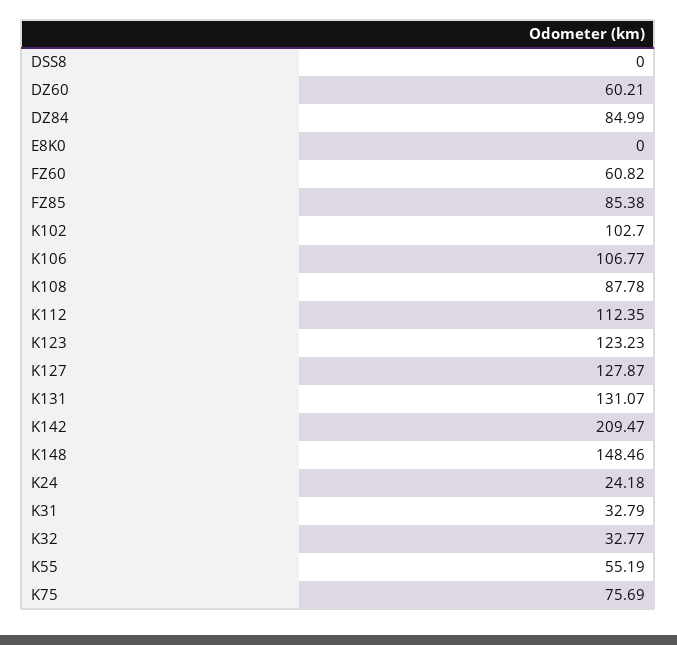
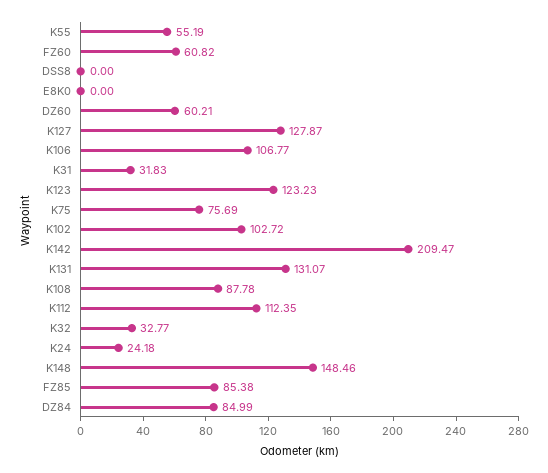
K102: 102.7 -> 102.72
K31: 32.79 -> 31.83

